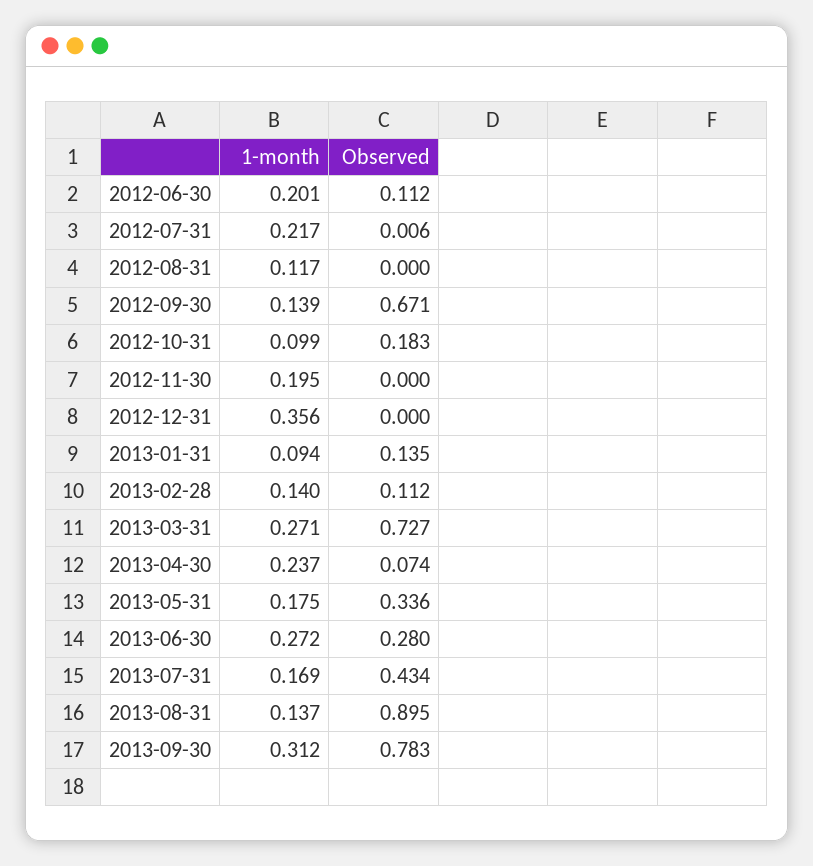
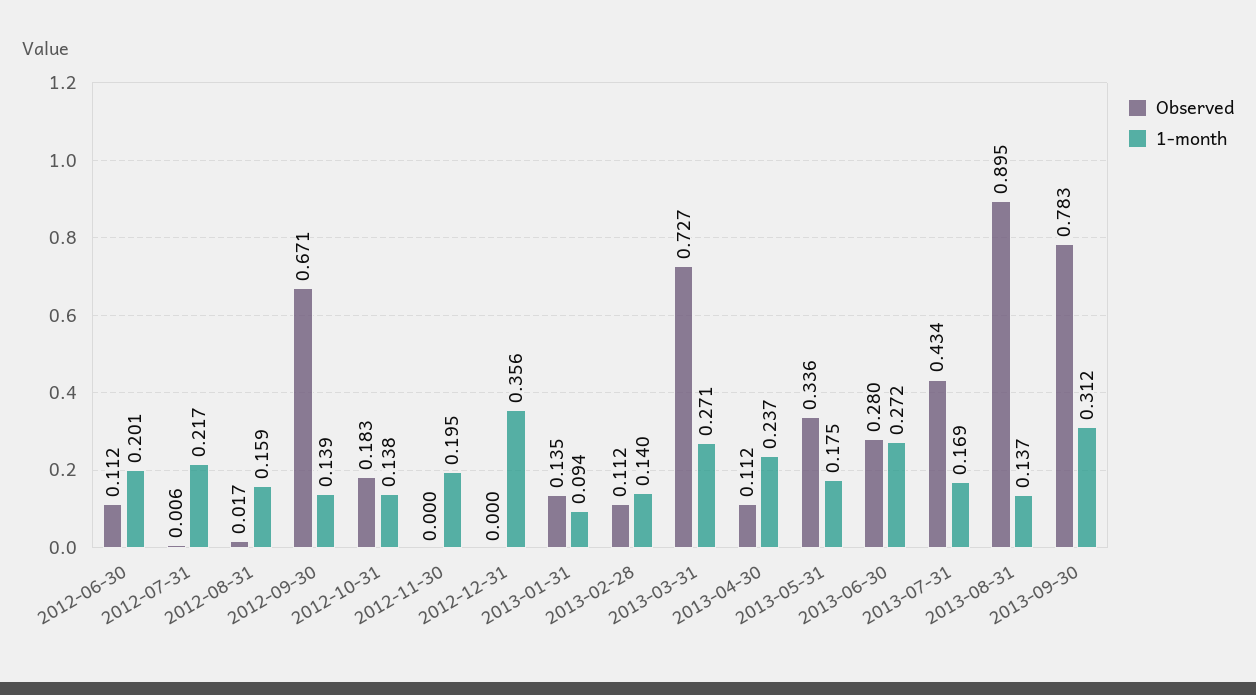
1-month, 2012-08-31: 0.117 -> 0.159
Observed, 2012-08-31: 0 -> 0.017
1-month, 2012-10-31: 0.099 -> 0.138
Observed, 2013-04-30: 0.074 -> 0.112

